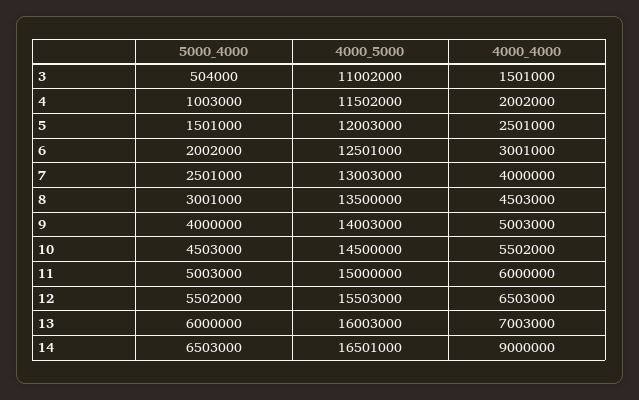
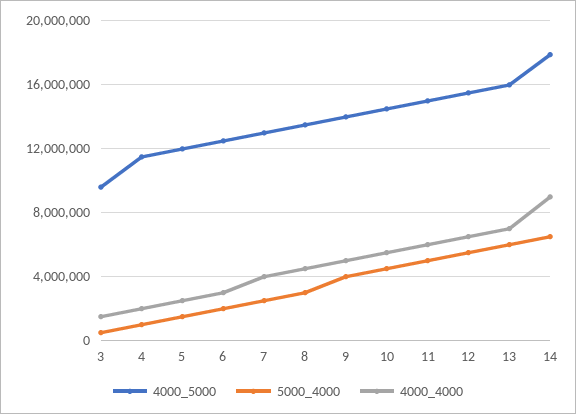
4000_5000, 3: 11002000 -> 9500000
4000_5000, 14: 16501000 -> 18000000

